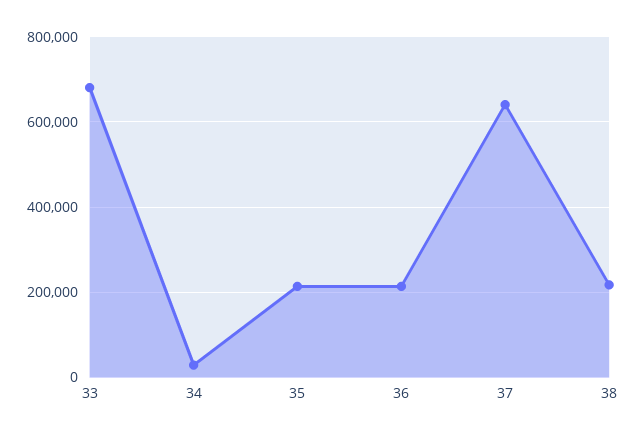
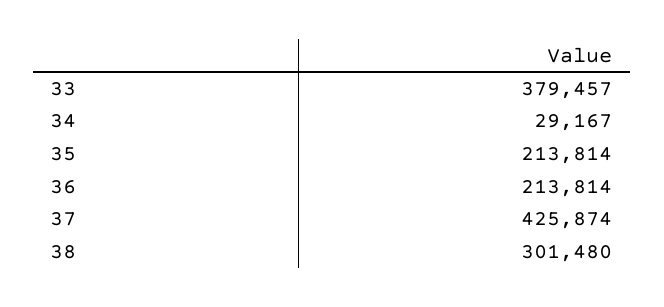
33: 680000 -> 379457
37: 640000 -> 425874
38: 220000 -> 301480

